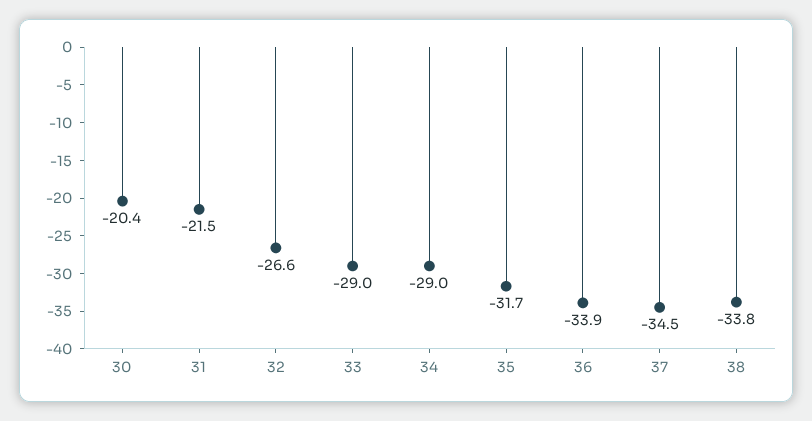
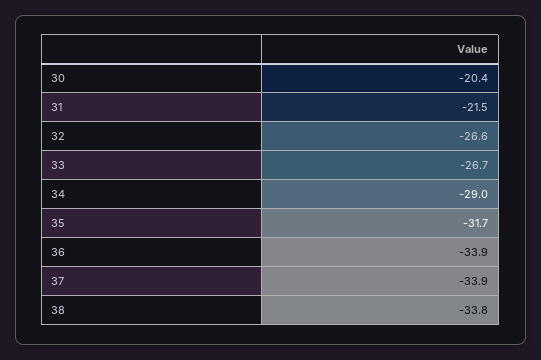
33: -29 -> -26.7
37: -34.5 -> -33.9

